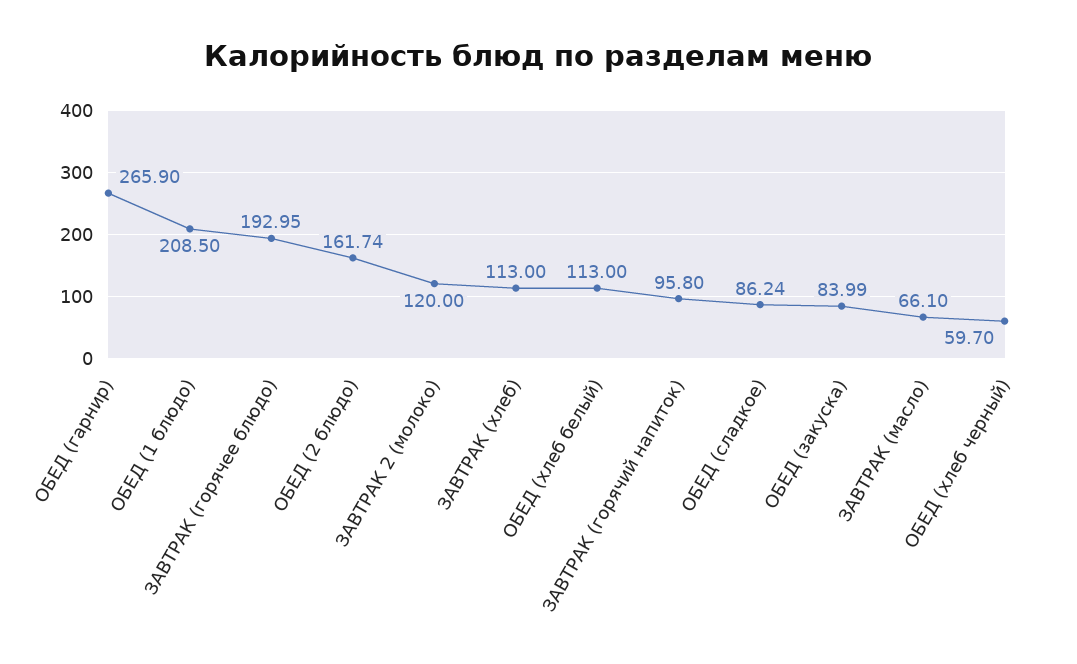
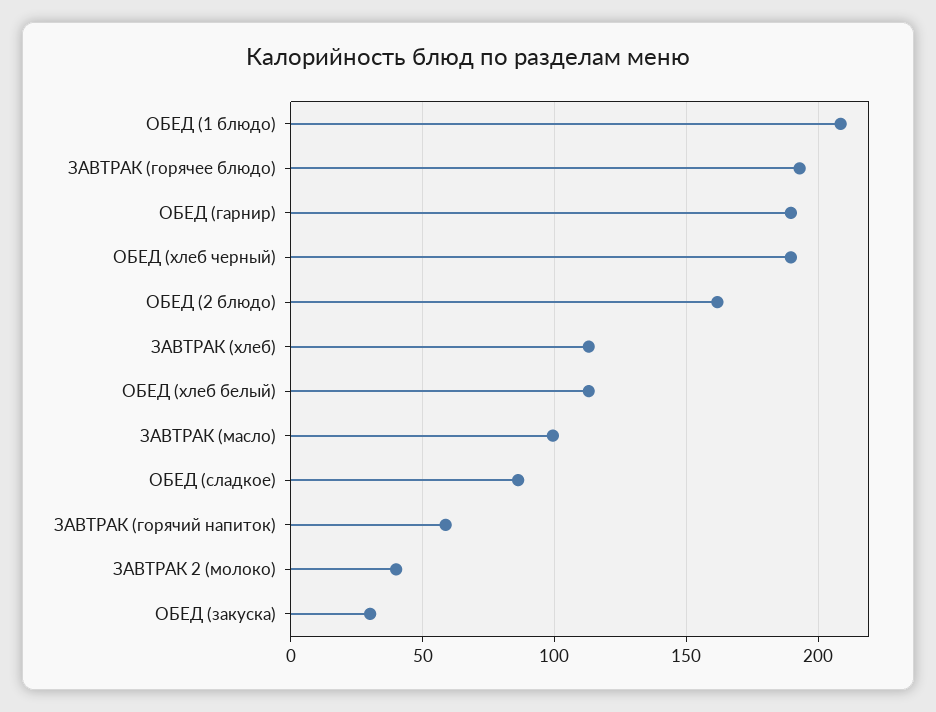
ОБЕД (гарнир): 265.9 -> 190
ЗАВТРАК 2 (молоко): 120 -> 40
ЗАВТРАК (горячий напиток): 95.8 -> 60
ОБЕД (закуска): 83.99 -> 30
ЗАВТРАК (масло): 66.1 -> 100
ОБЕД (хлеб черный): 59.7 -> 190

